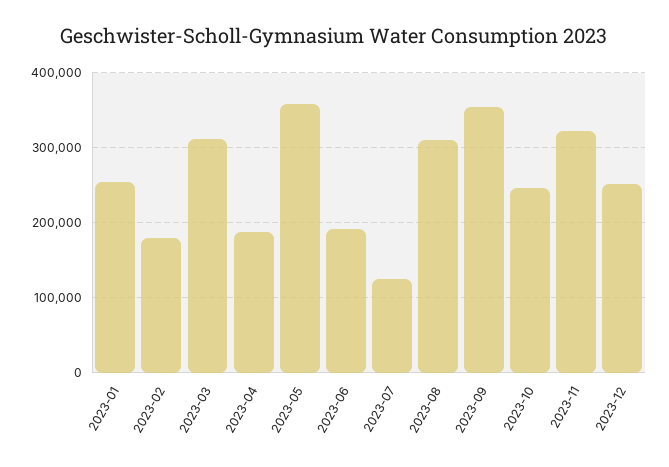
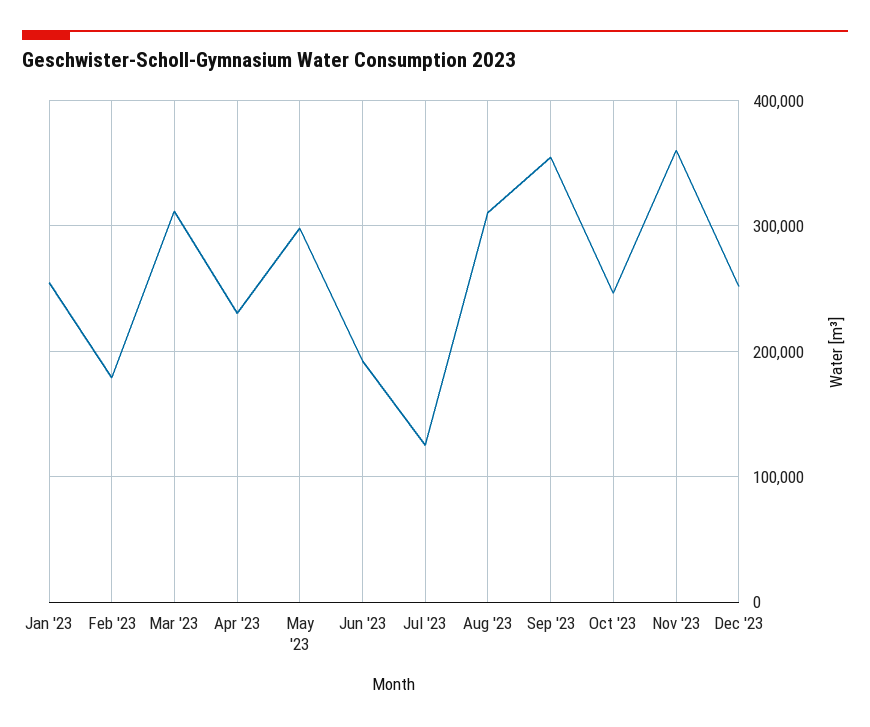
2023-04: 190000 -> 230000
2023-05: 360000 -> 300000
2023-11: 320000 -> 360000

